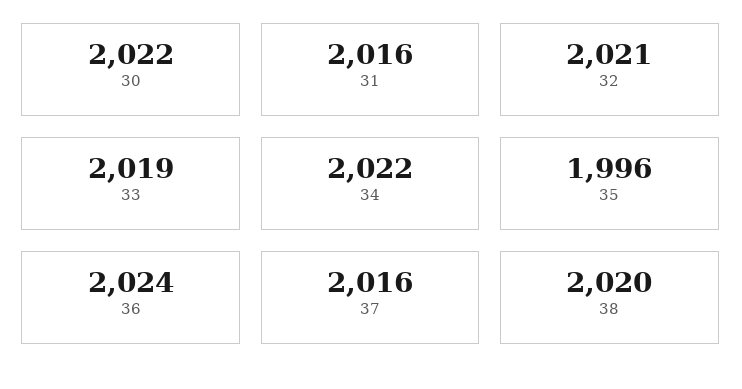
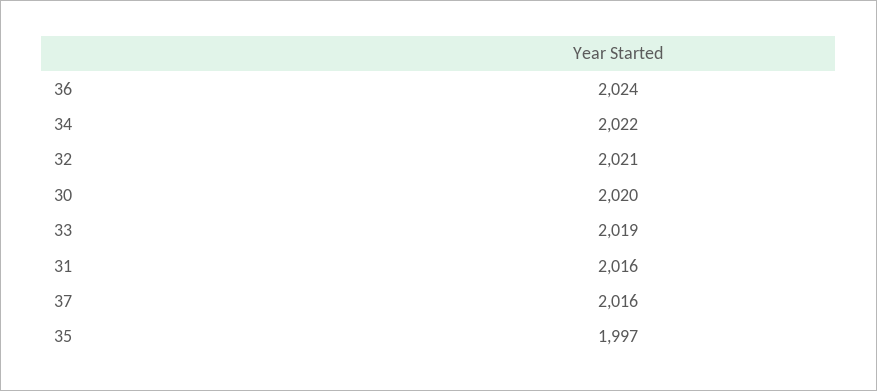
30: 2022 -> 2020
35: 1996 -> 1997
38: 2020 -> none

